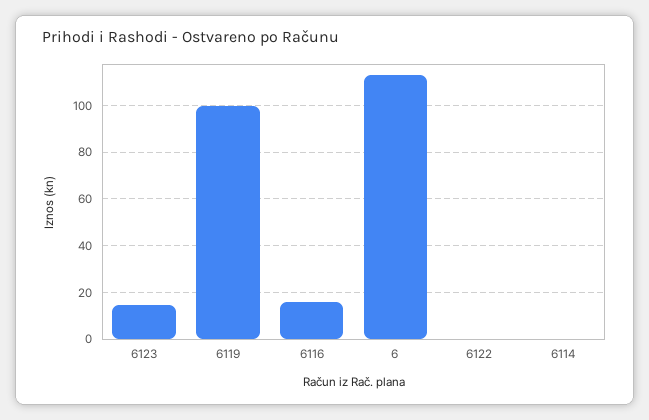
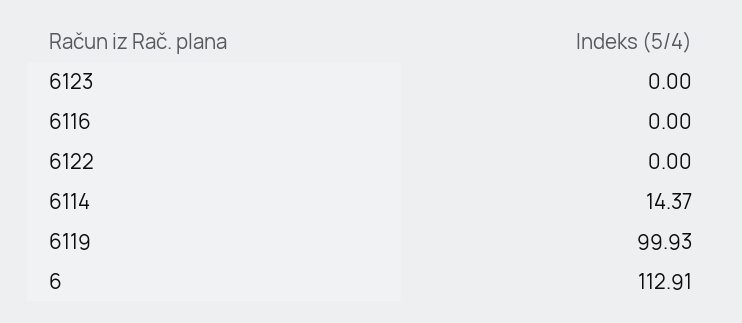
6123: 15 -> 0
6116: 15 -> 0
6114: 0 -> 14.37

